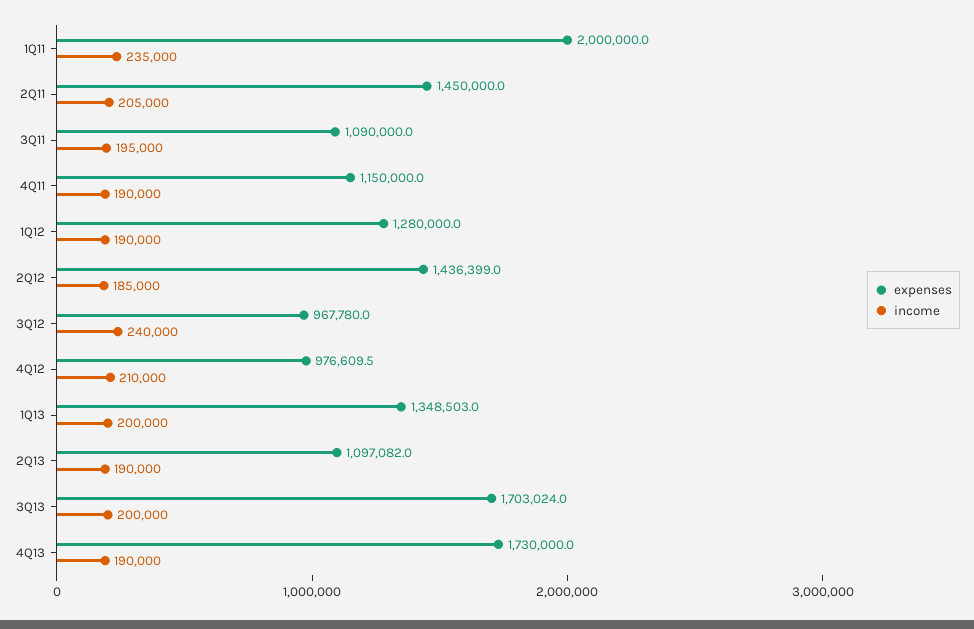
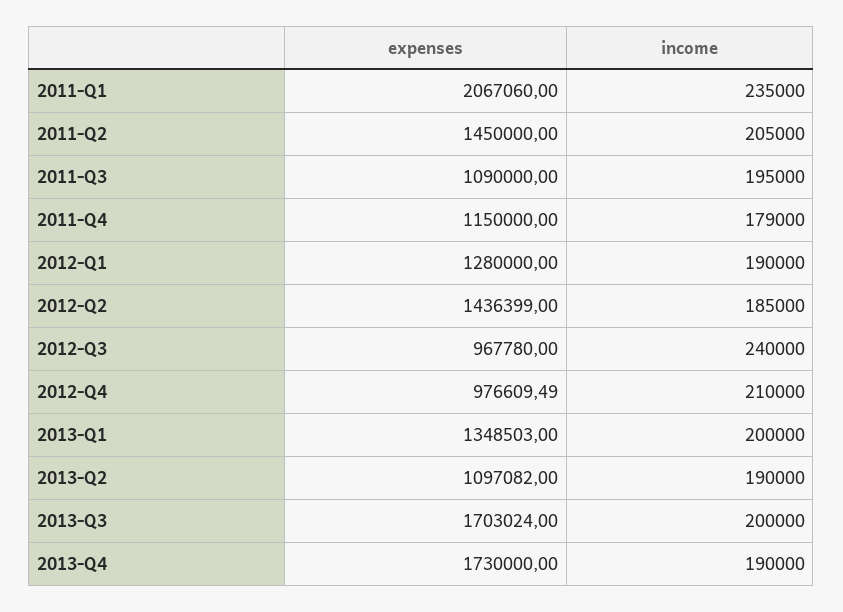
expenses, 1Q11: 2000000 -> 2067060
income, 4Q11: 190000 -> 179000

